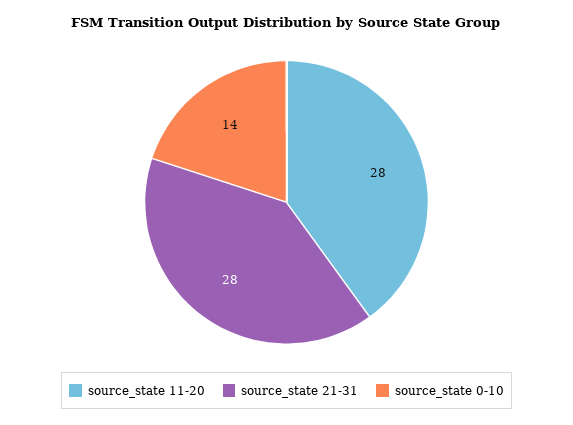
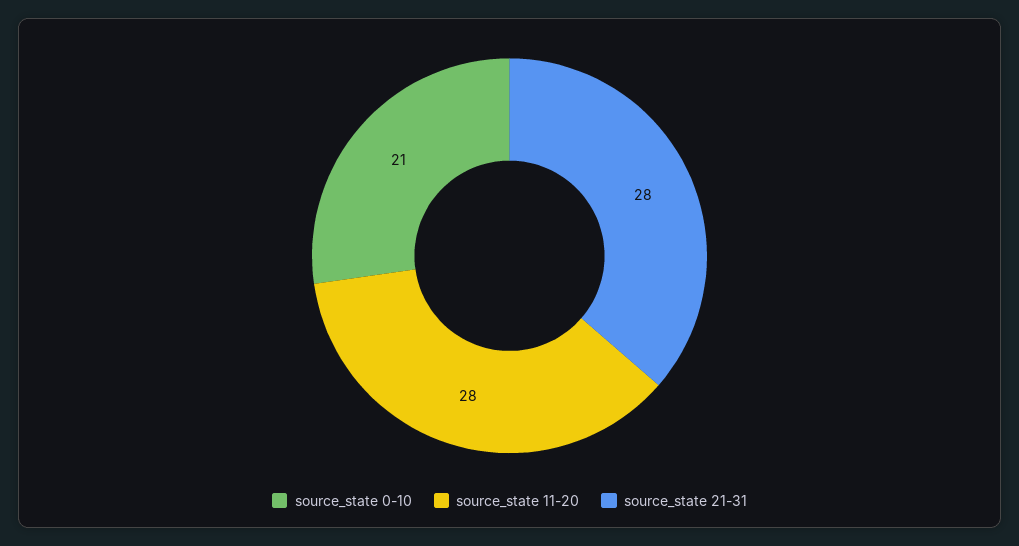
source_state 0-10: 14 -> 21

